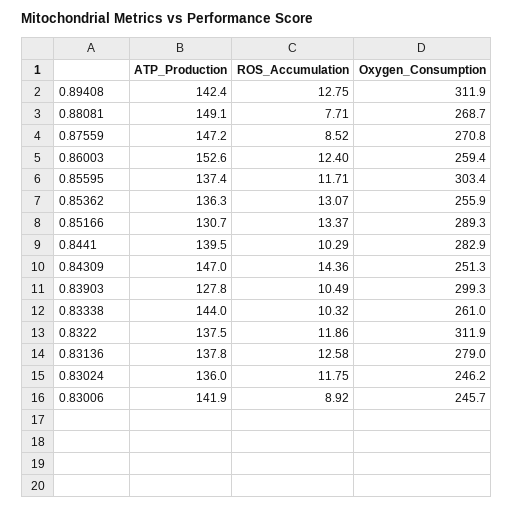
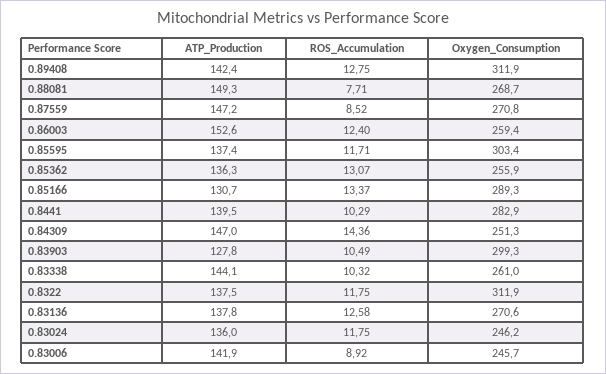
ATP_Production, 0.88081: 149.1 -> 149.3
ATP_Production, 0.83338: 144 -> 144.1
ROS_Accumulation, 0.8322: 11.86 -> 11.75
Oxygen_Consumption, 0.83136: 279 -> 270.6

